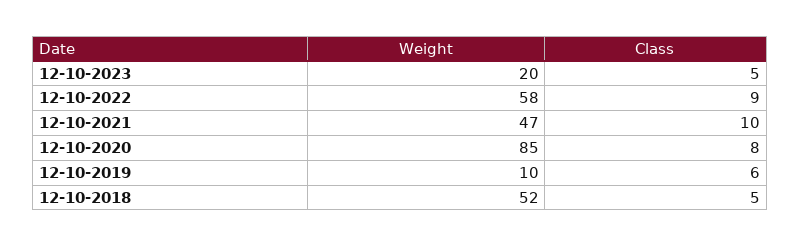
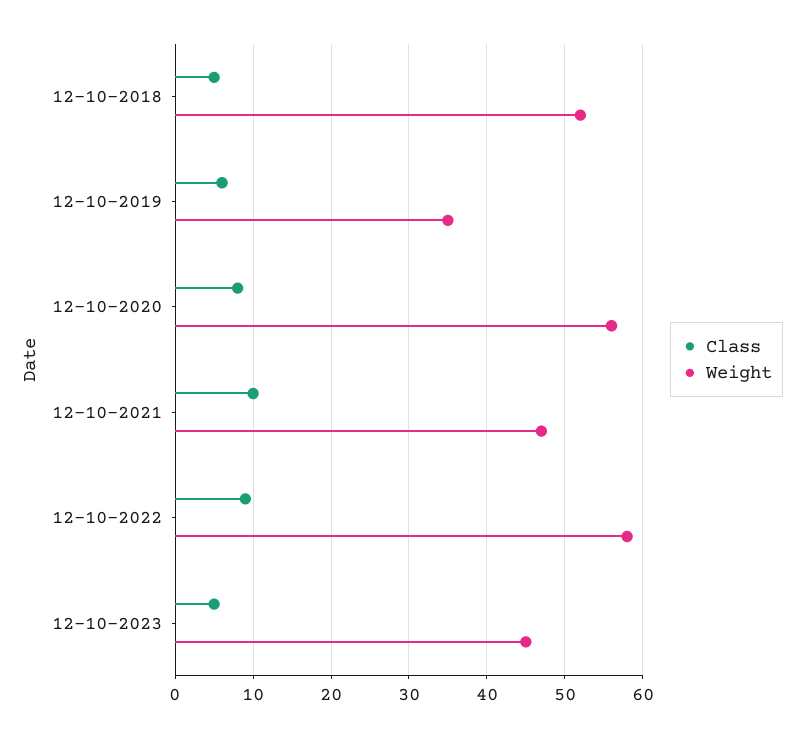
Weight, 12-10-2023: 20 -> 45
Weight, 12-10-2020: 85 -> 56
Weight, 12-10-2019: 10 -> 35

